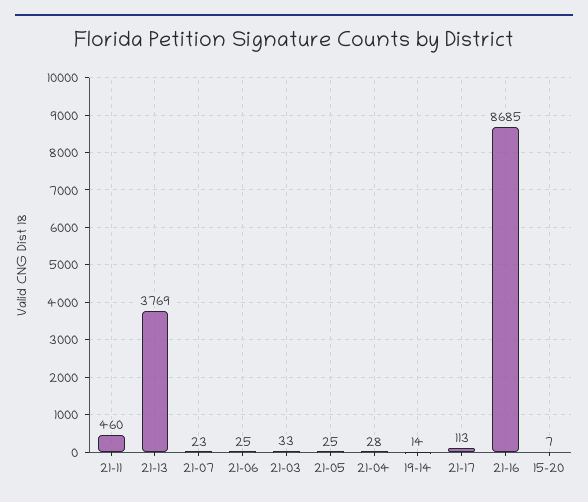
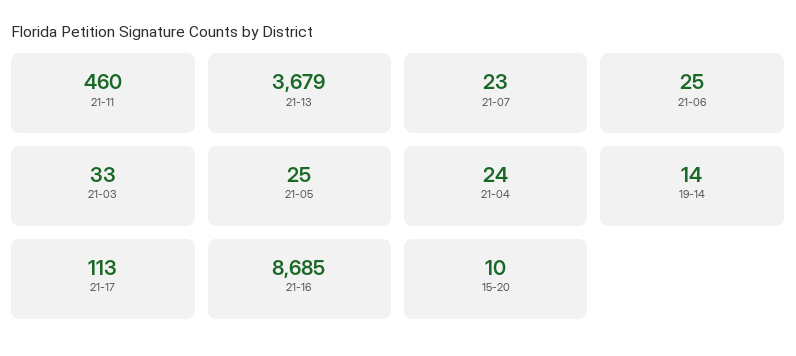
21-13: 3769 -> 3679
21-04: 28 -> 24
15-20: 7 -> 10

